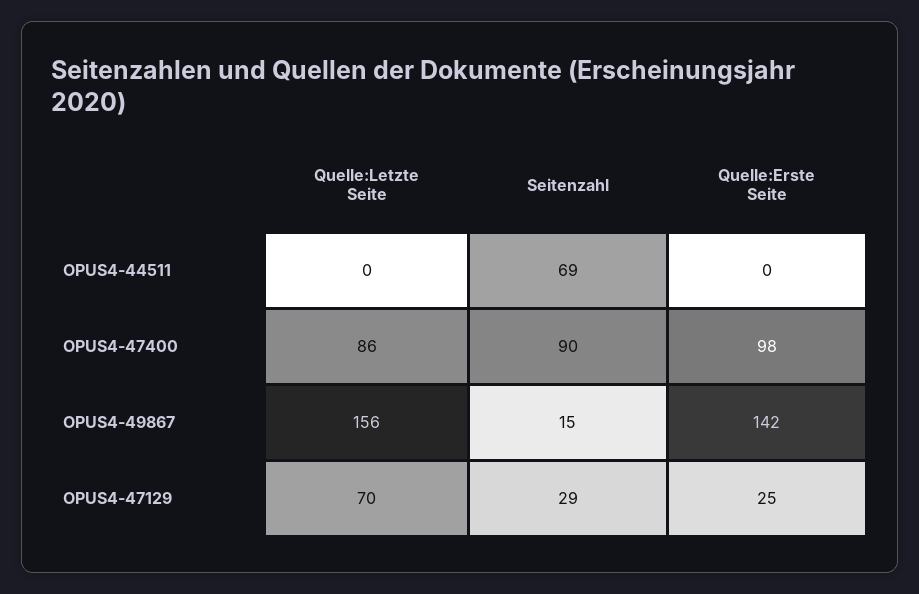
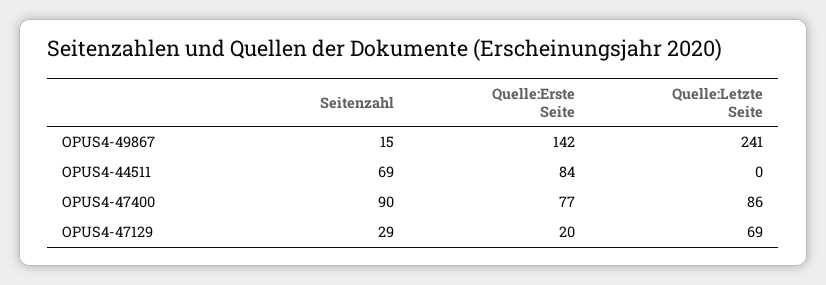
Quelle:Erste Seite, OPUS4-44511: 0 -> 84
Quelle:Erste Seite, OPUS4-47400: 98 -> 77
Quelle:Letzte Seite, OPUS4-49867: 156 -> 241
Quelle:Letzte Seite, OPUS4-47129: 70 -> 69
Quelle:Erste Seite, OPUS4-47129: 25 -> 20

